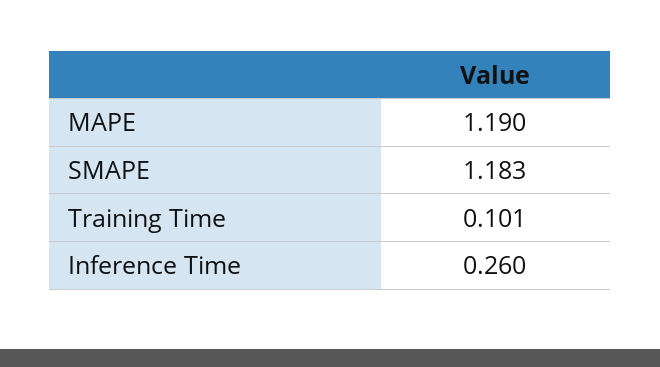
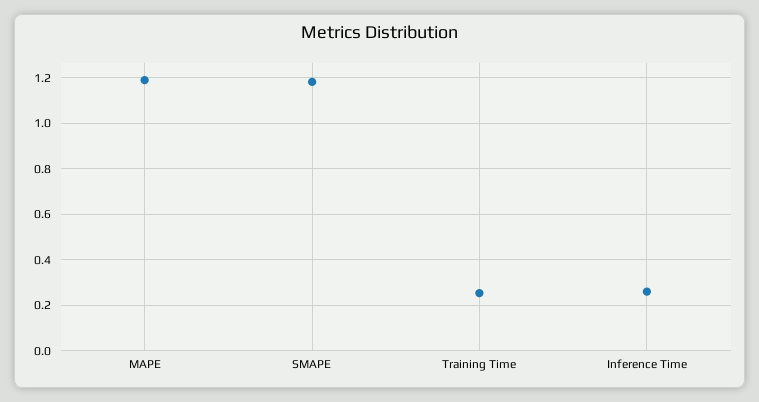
Training Time: 0.101 -> 0.25

